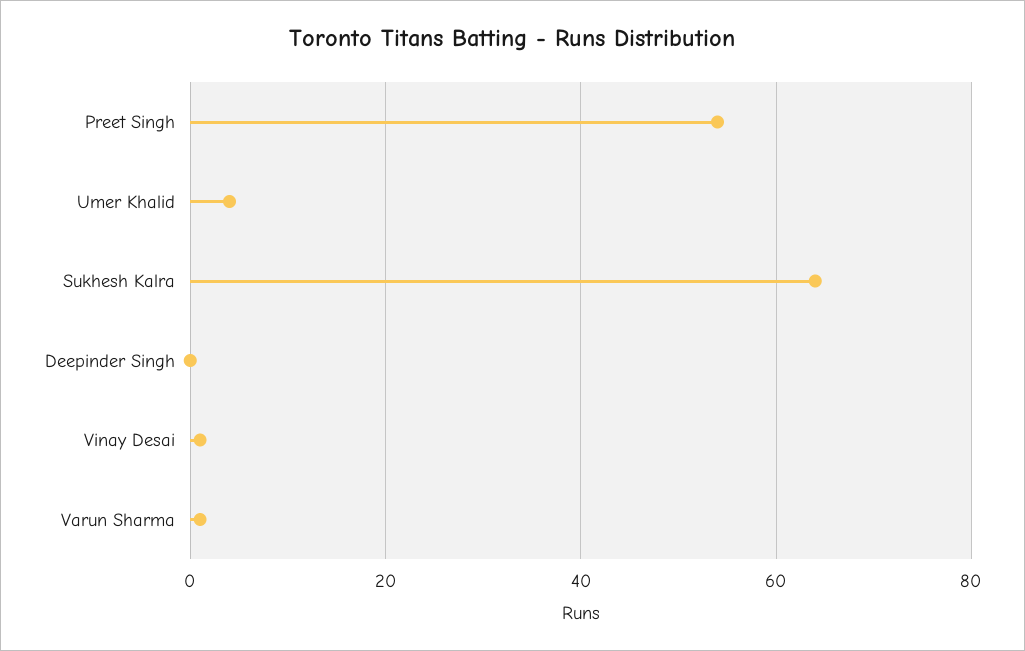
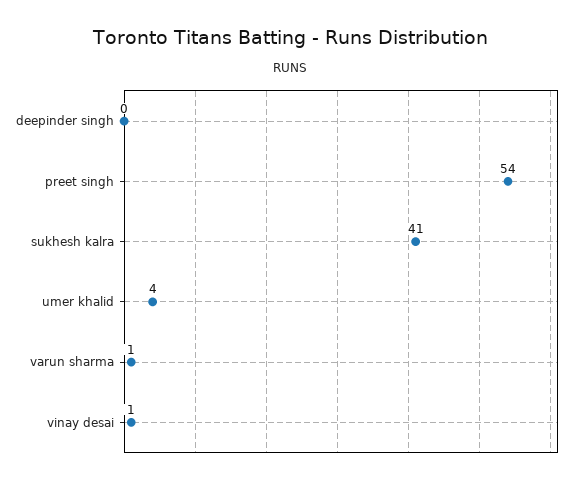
Sukhesh Kalra: 65 -> 41

